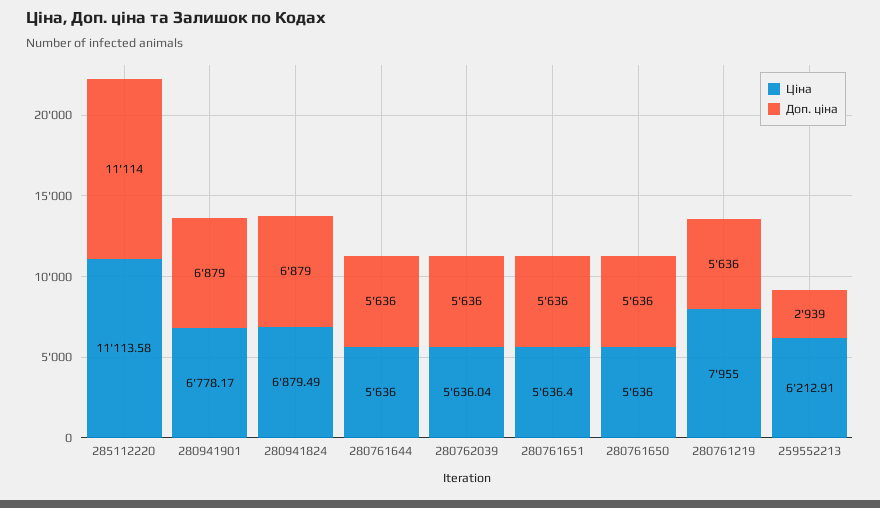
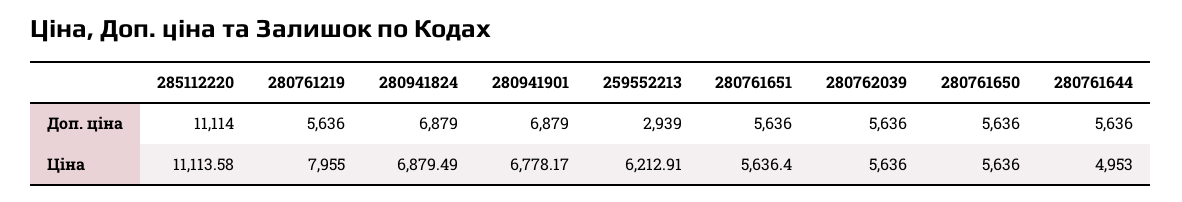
Ціна, 280761644: 5636 -> 4953
Ціна, 280762039: 5636.04 -> 5636

